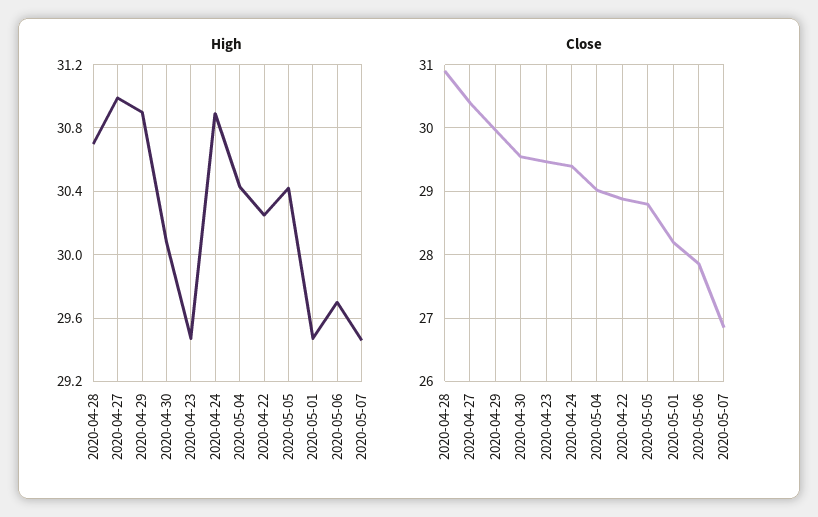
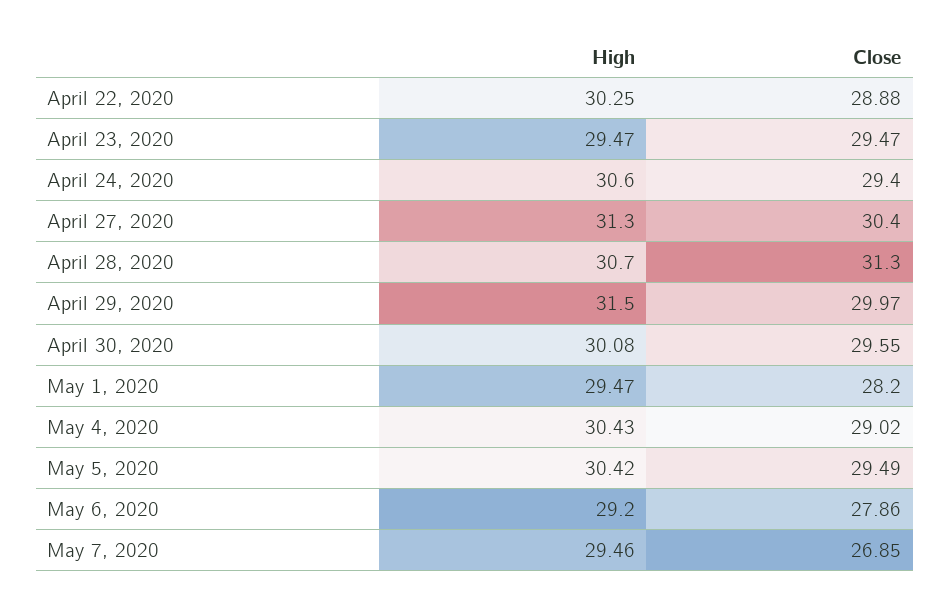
High, 2020-04-27: 31 -> 31.3
High, 2020-04-29: 30.9 -> 31.5
High, 2020-04-24: 30.9 -> 30.6
High, 2020-05-06: 29.7 -> 29.2
Close, 2020-04-28: 30.9 -> 31.3
Close, 2020-05-05: 28.8 -> 29.49

